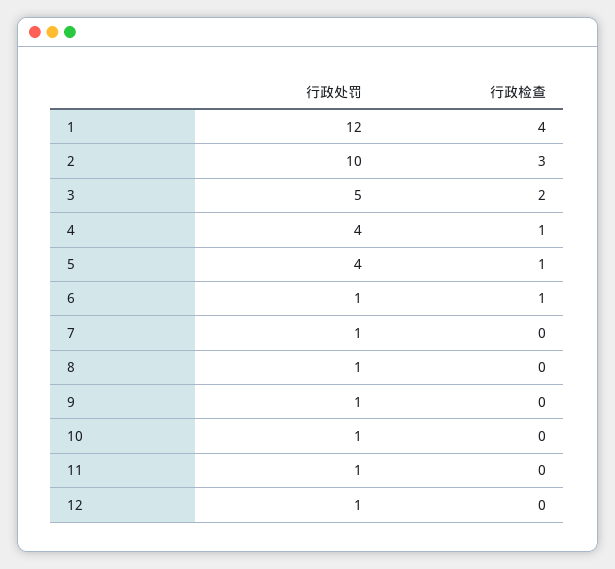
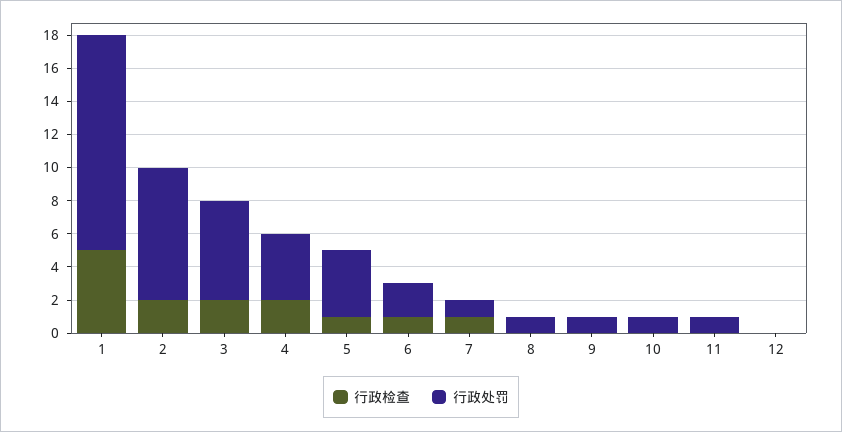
行政处罚, 1: 12 -> 13
行政检查, 1: 4 -> 5
行政处罚, 2: 10 -> 8
行政检查, 2: 3 -> 2
行政处罚, 3: 5 -> 6
行政检查, 4: 1 -> 2
行政处罚, 6: 1 -> 2
行政检查, 7: 0 -> 1
行政处罚, 12: 1 -> 0

